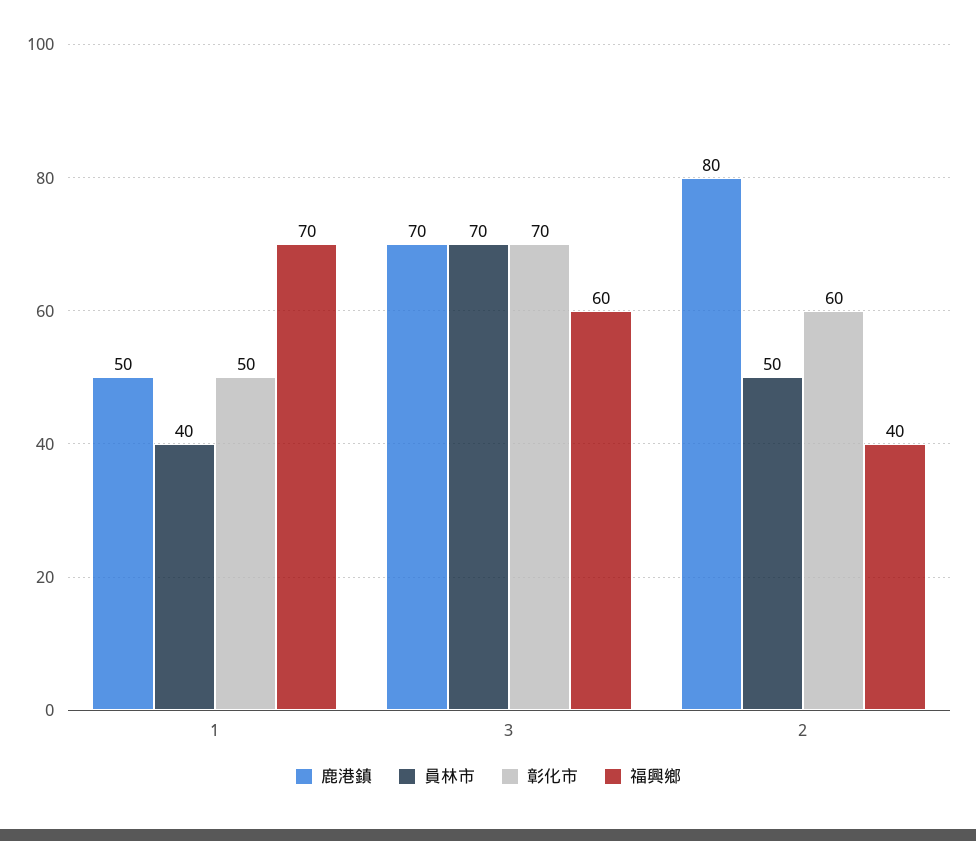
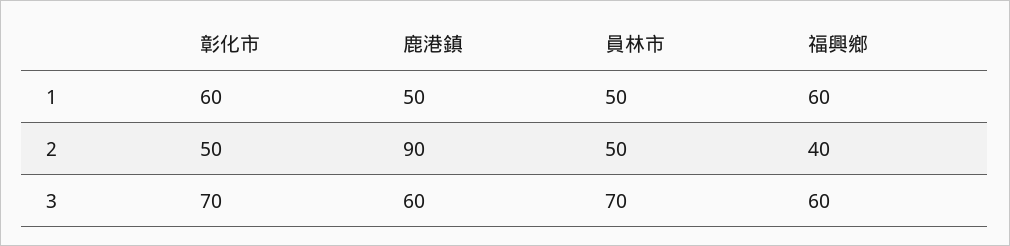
員林市, 1: 40 -> 50
彰化市, 1: 50 -> 60
福興鄉, 1: 70 -> 60
鹿港鎮, 3: 70 -> 60
鹿港鎮, 2: 80 -> 90
彰化市, 2: 60 -> 50

